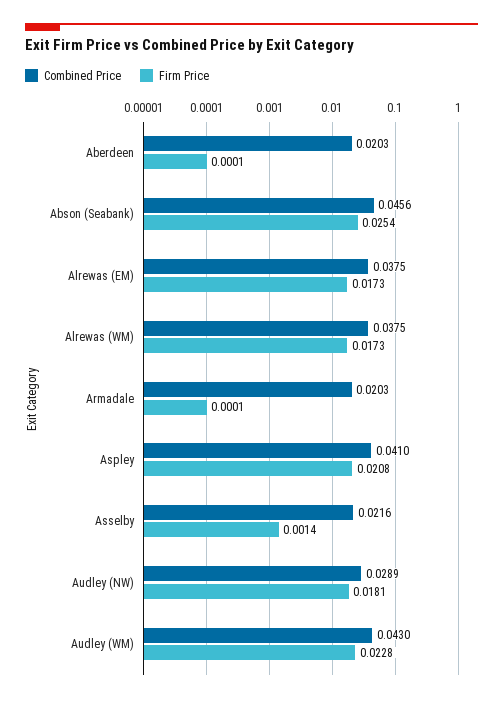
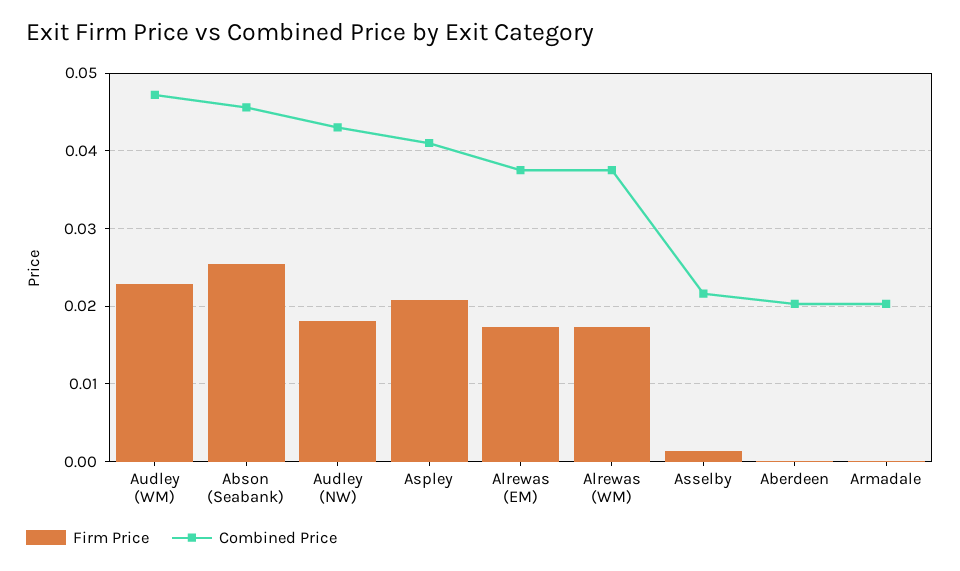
Combined Price, Audley (NW): 0.0289 -> 0.043
Combined Price, Audley (WM): 0.043 -> 0.047

